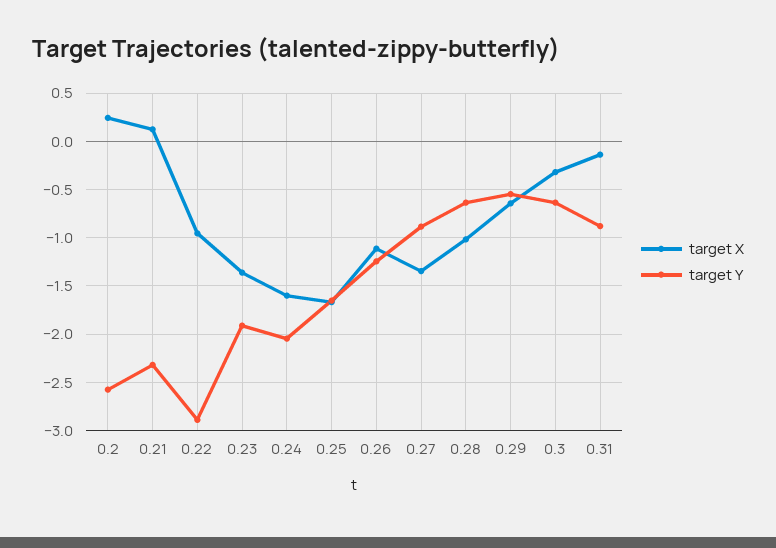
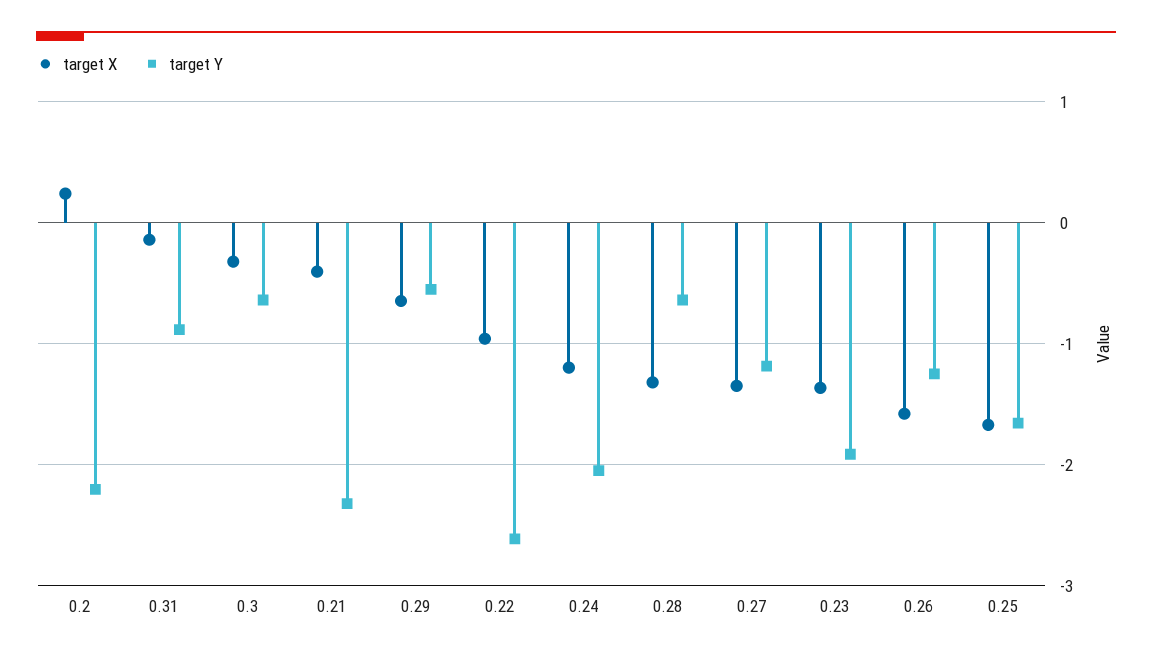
target Y, 0.2: -2.6 -> -2.2
target X, 0.21: 0.1 -> -0.4
target Y, 0.22: -2.9 -> -2.6
target X, 0.24: -1.6 -> -1.2
target X, 0.26: -1.1 -> -1.6
target Y, 0.27: -0.9 -> -1.2
target X, 0.28: -1 -> -1.3

